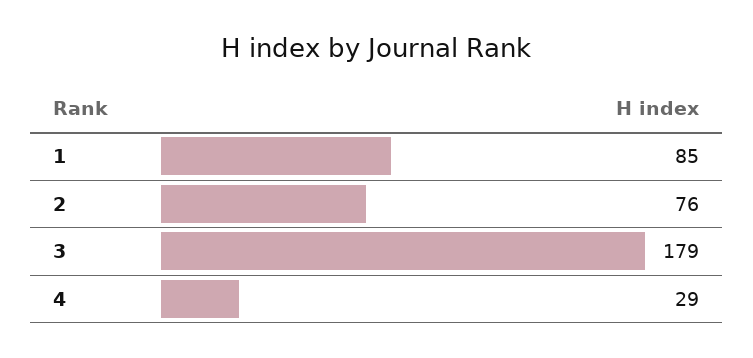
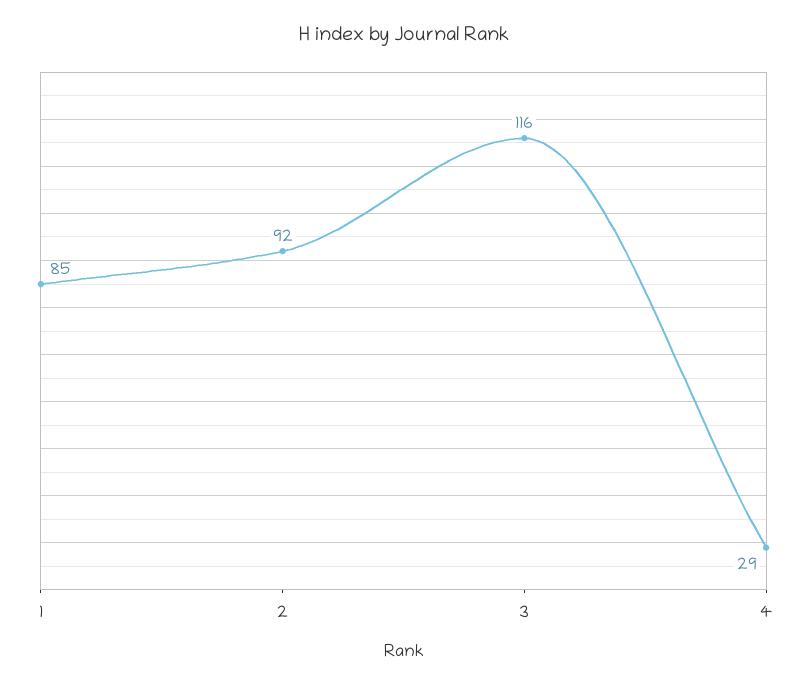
2: 76 -> 92
3: 179 -> 116

